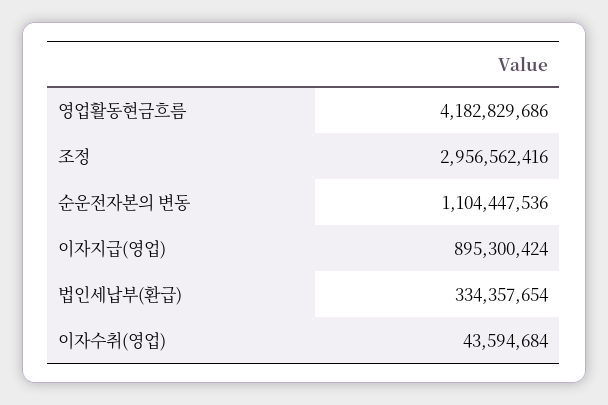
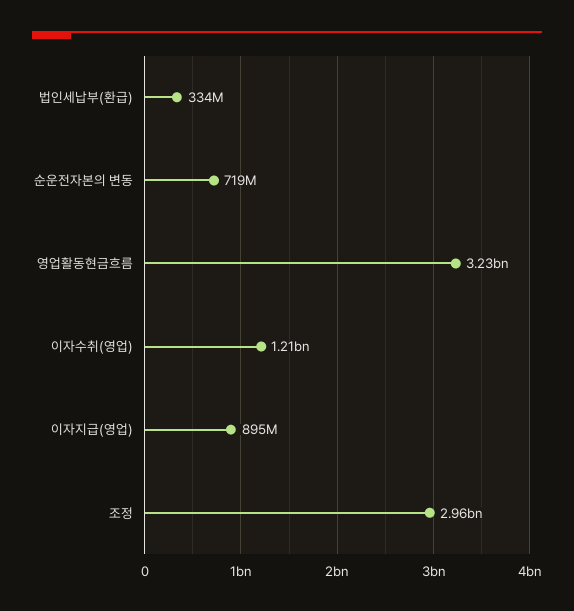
영업활동현금흐름: 4182829686 -> 3230000000
순운전자본의 변동: 1104447536 -> 719000000
이자수취(영업): 43594684 -> 1210000000

